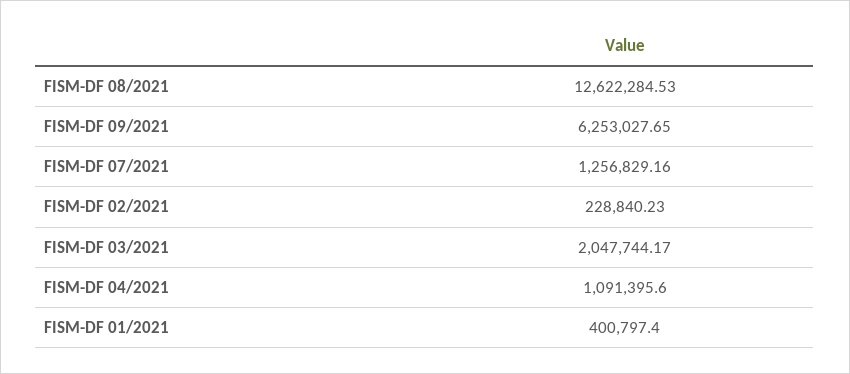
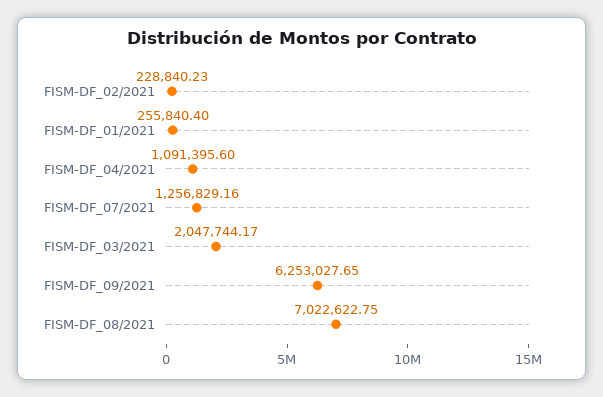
FISM-DF 08/2021: 12622284.53 -> 7022622.75
FISM-DF 01/2021: 400797.4 -> 255840.4

